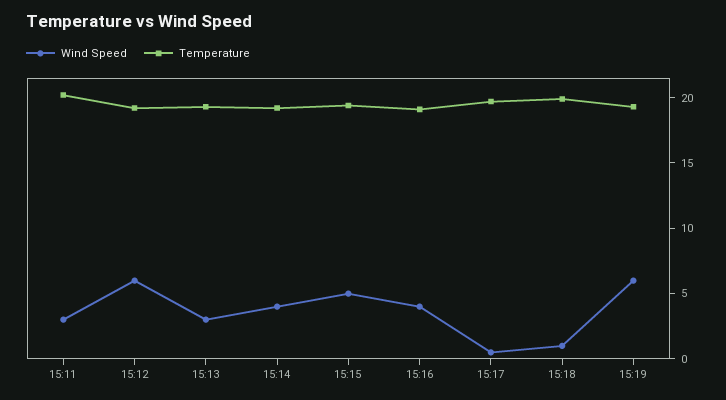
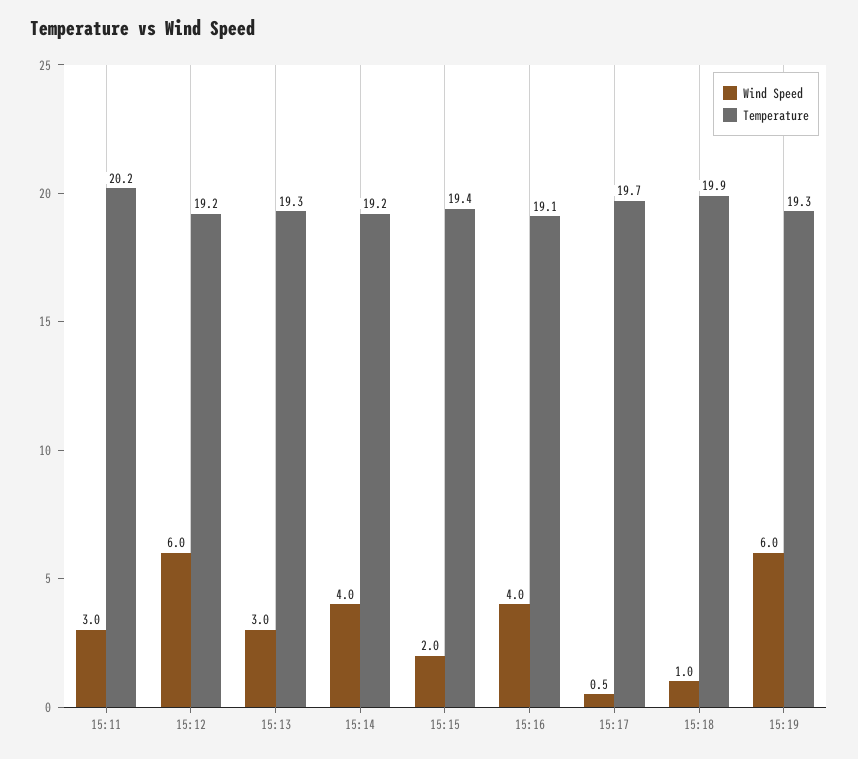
Wind Speed, 15:15: 5 -> 2

